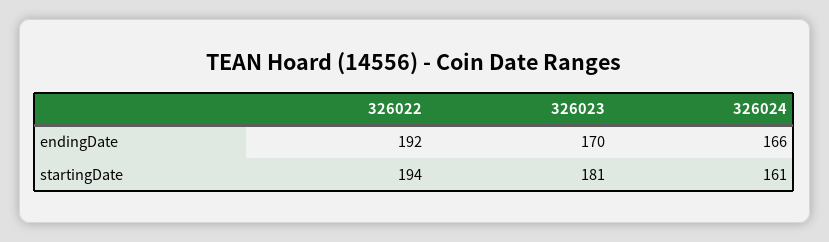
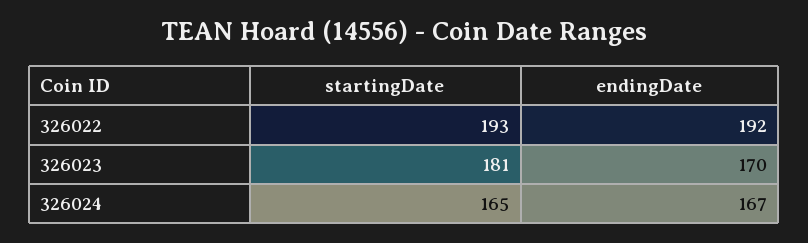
326024, endingDate: 166 -> 167
326022, startingDate: 194 -> 193
326024, startingDate: 161 -> 165

